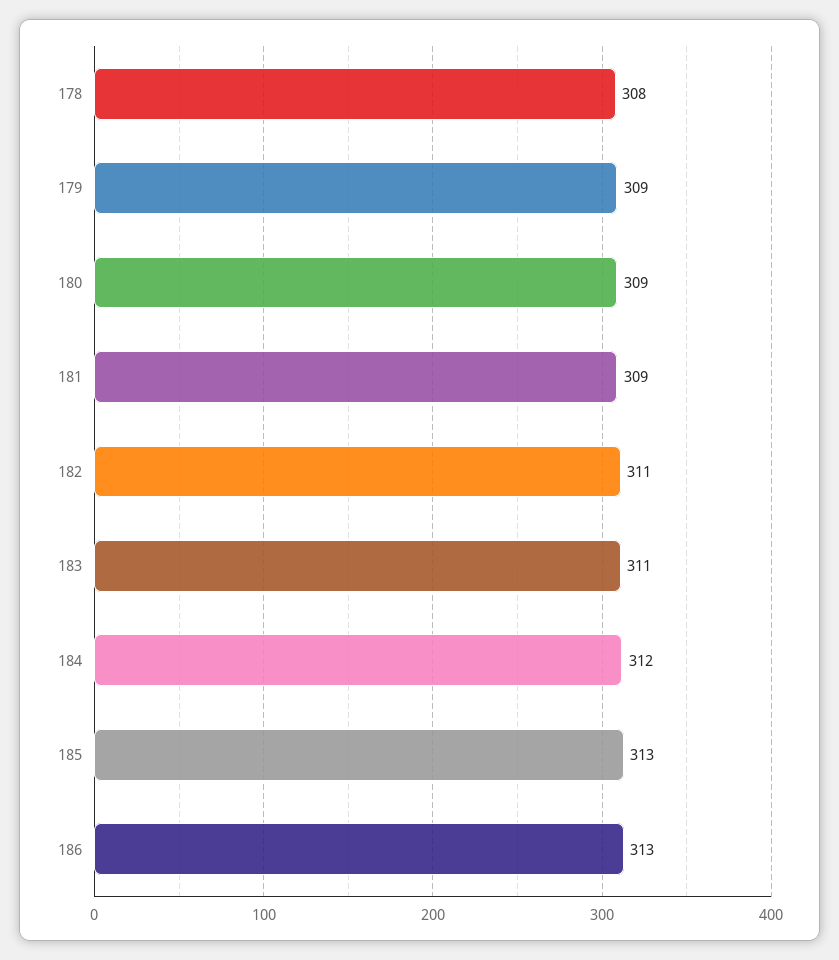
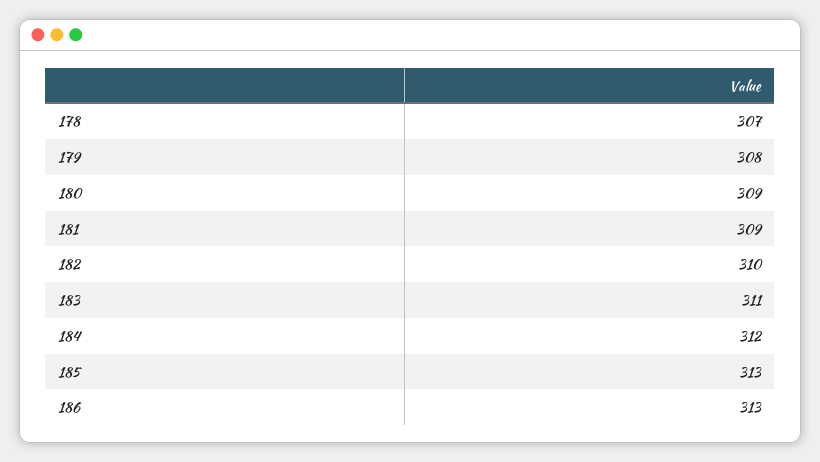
178: 308 -> 307
179: 309 -> 308
182: 311 -> 310

